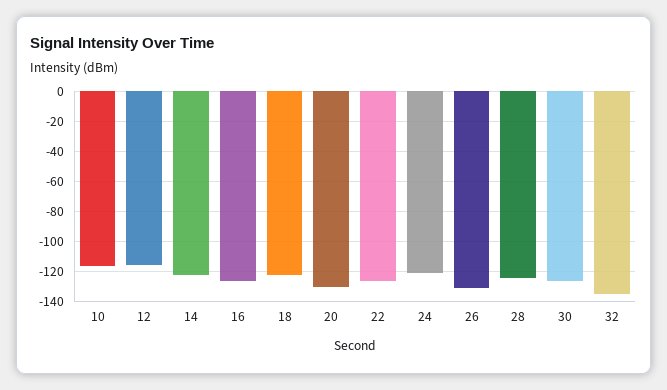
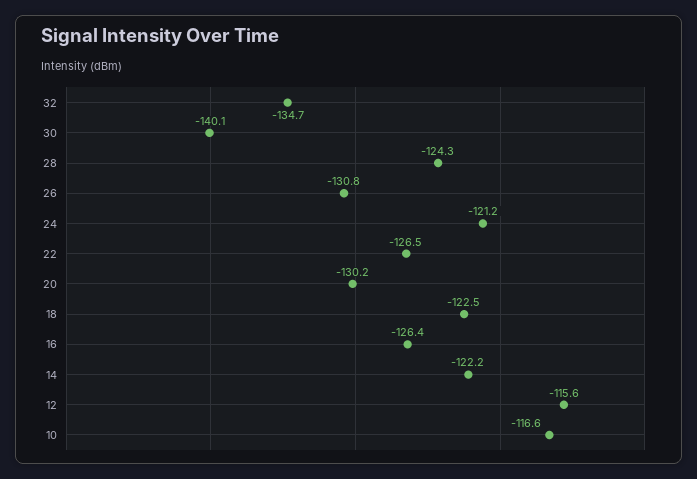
30: -125 -> -140.1

